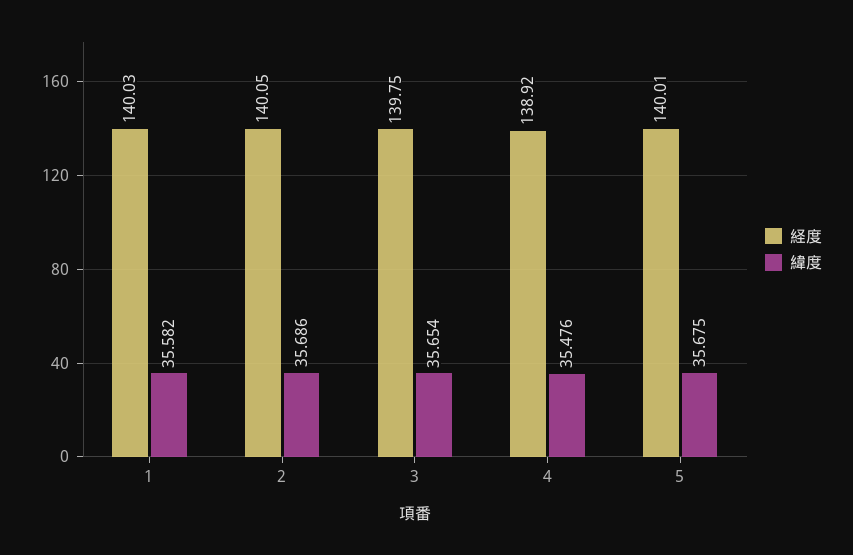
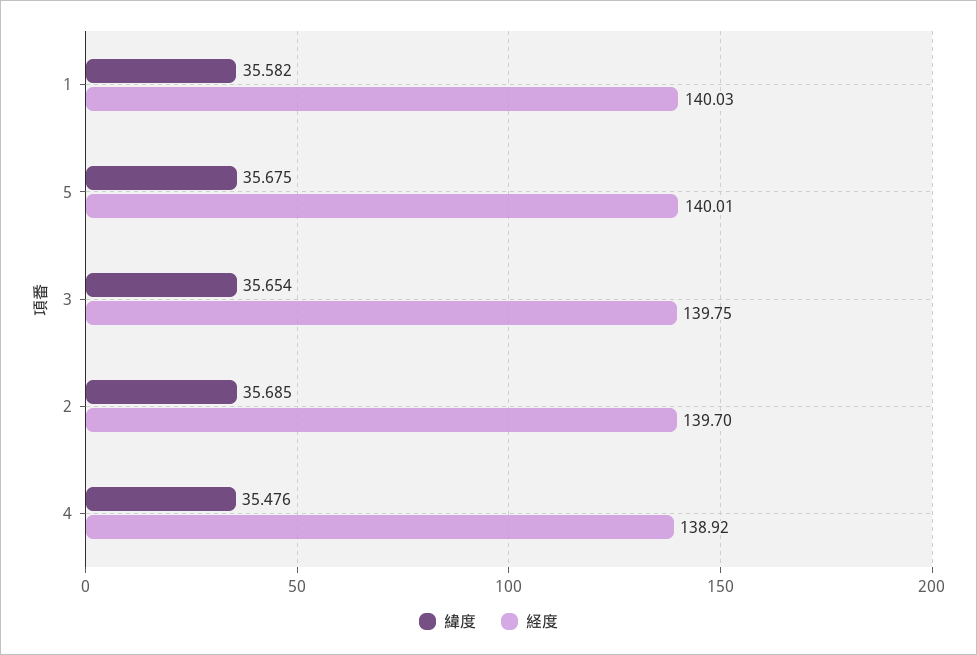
経度, 2: 140.05 -> 139.7
緯度, 2: 35.686 -> 35.685

